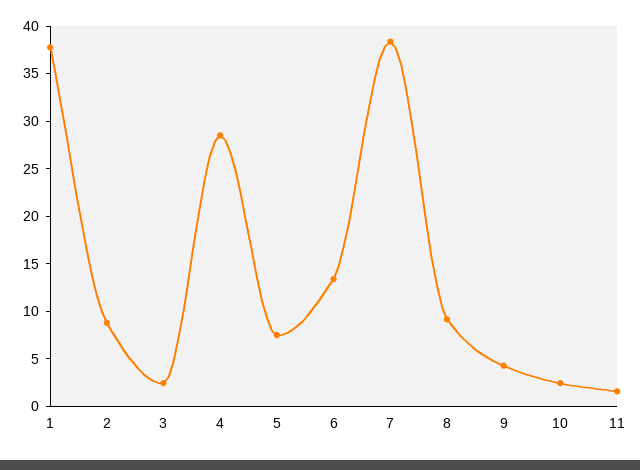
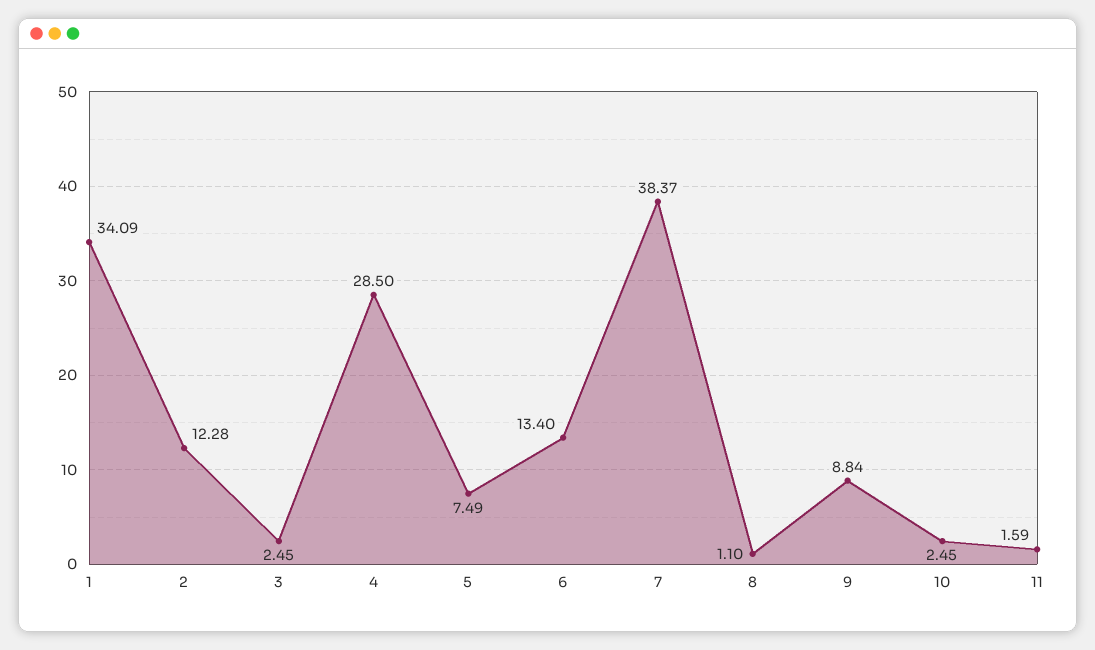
1: 38 -> 34.09
2: 9 -> 12.28
8: 9 -> 1.1
9: 4 -> 8.84

